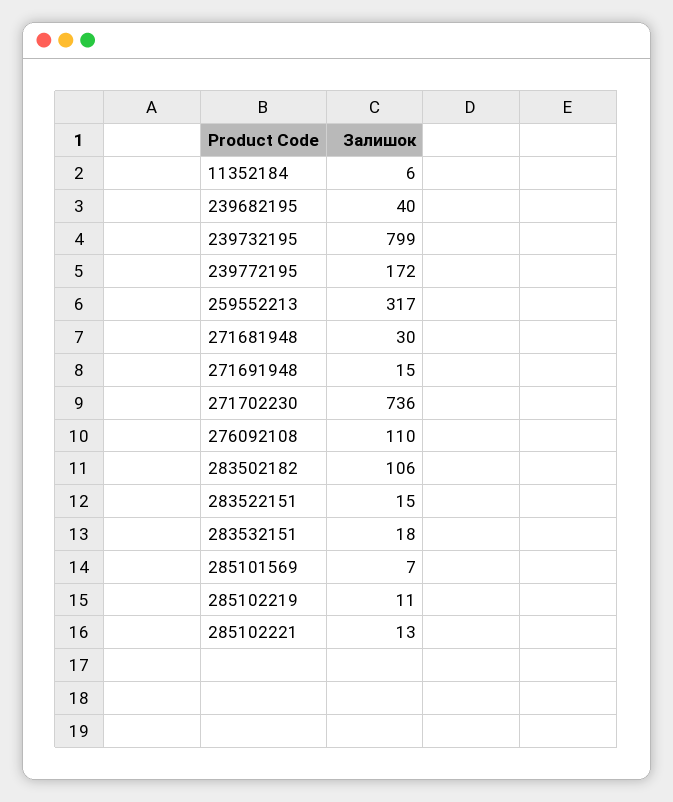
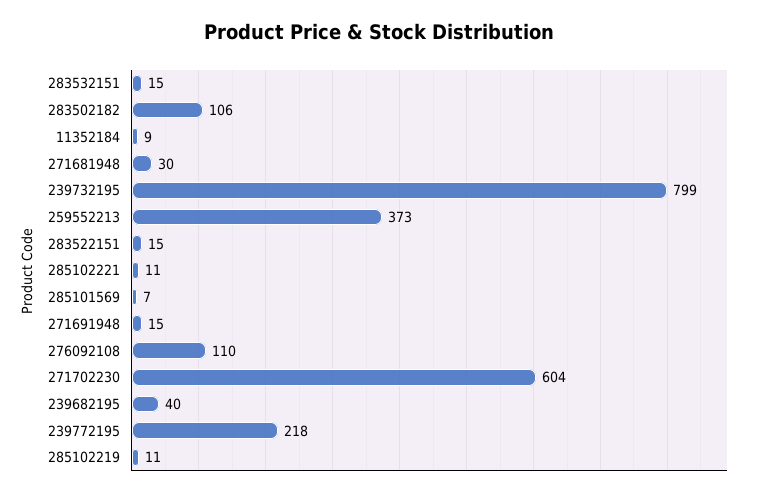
11352184: 6 -> 9
239772195: 172 -> 218
259552213: 317 -> 373
271702230: 736 -> 604
283532151: 18 -> 15
285102221: 13 -> 11

